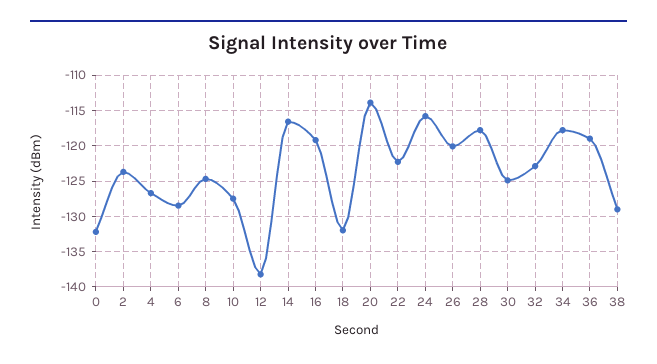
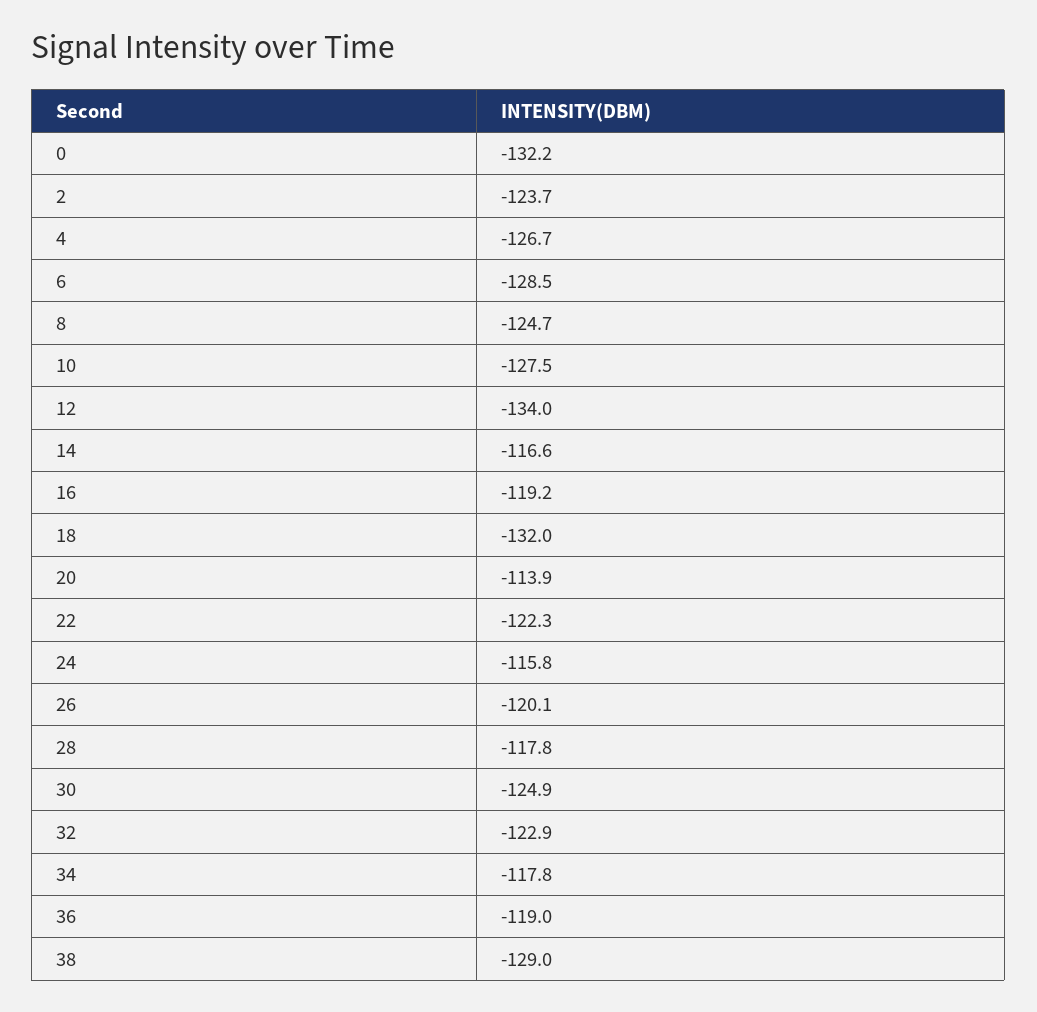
12: -138 -> -134

